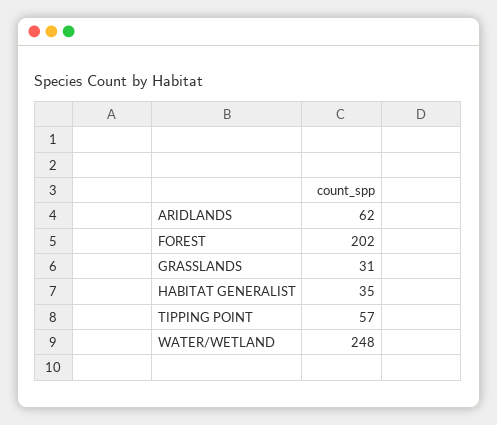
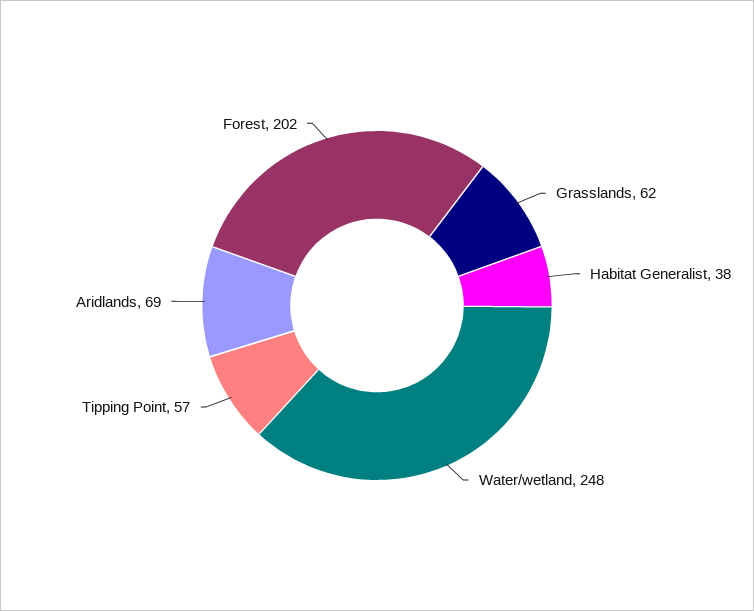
ARIDLANDS: 62 -> 69
GRASSLANDS: 31 -> 62
HABITAT GENERALIST: 35 -> 38

